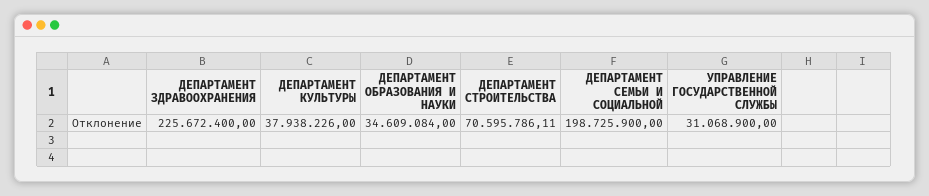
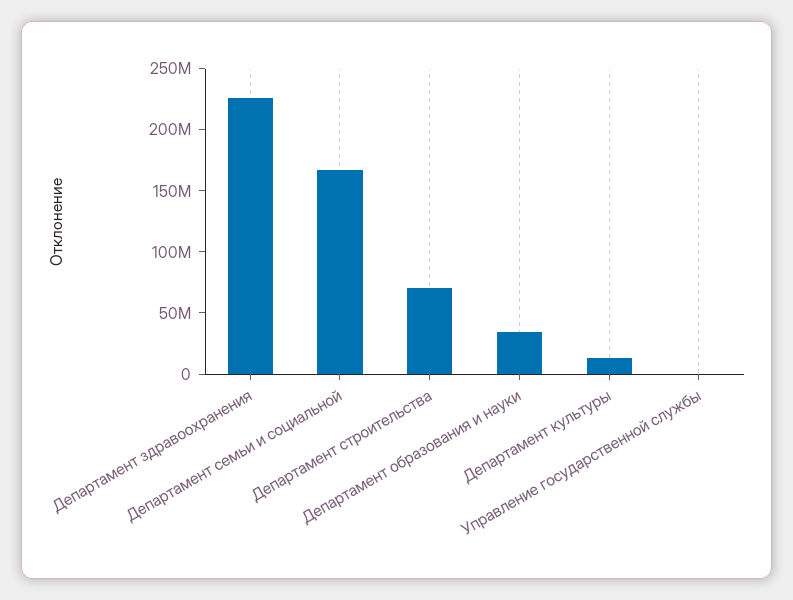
ДЕПАРТАМЕНТ КУЛЬТУРЫ: 37938226 -> 10000000
ДЕПАРТАМЕНТ СЕМЬИ И СОЦИАЛЬНОЙ: 198725900 -> 170000000
УПРАВЛЕНИЕ ГОСУДАРСТВЕННОЙ СЛУЖБЫ: 31068900 -> 0

